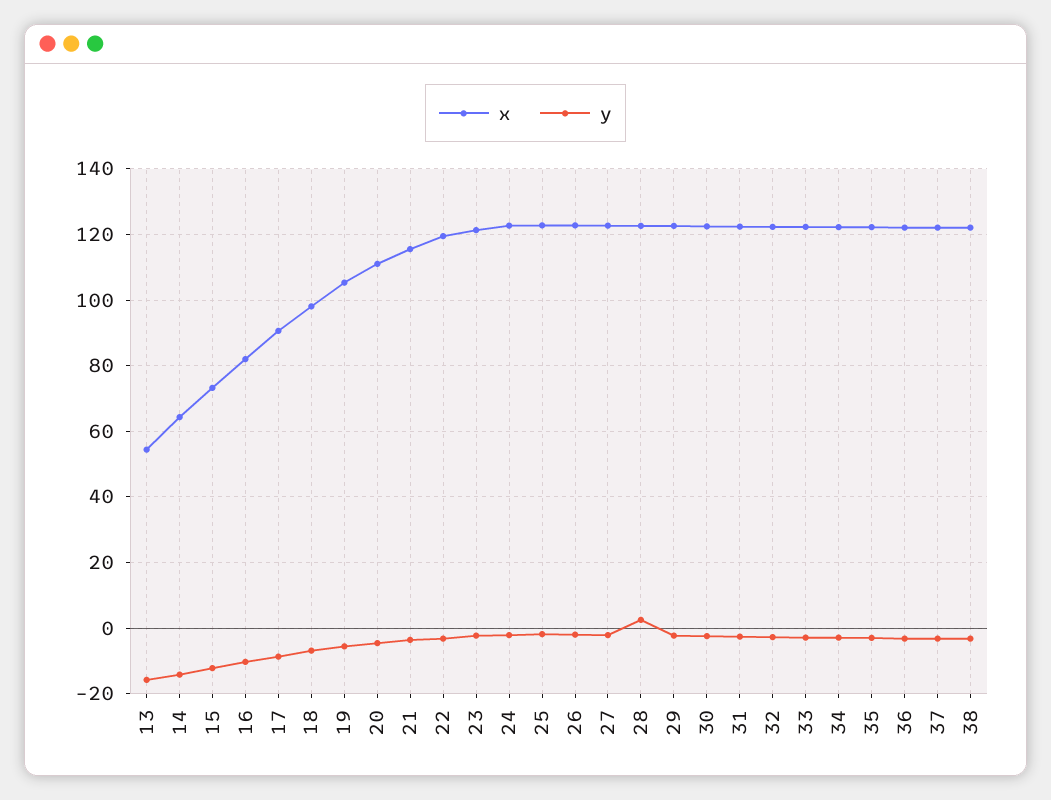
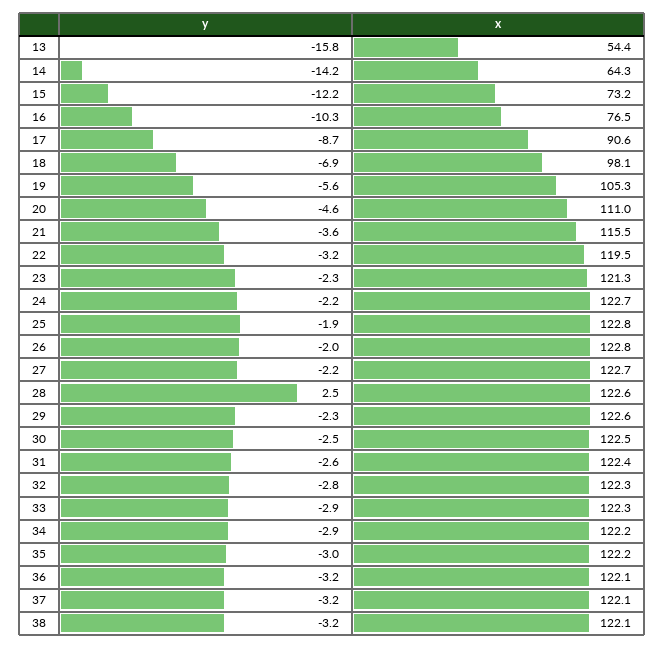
x, 16: 82 -> 76.5

